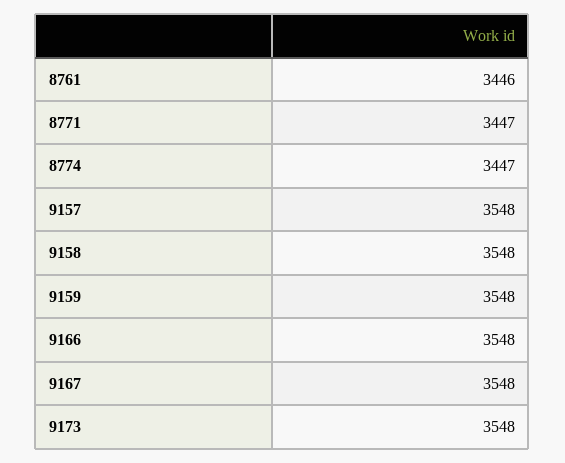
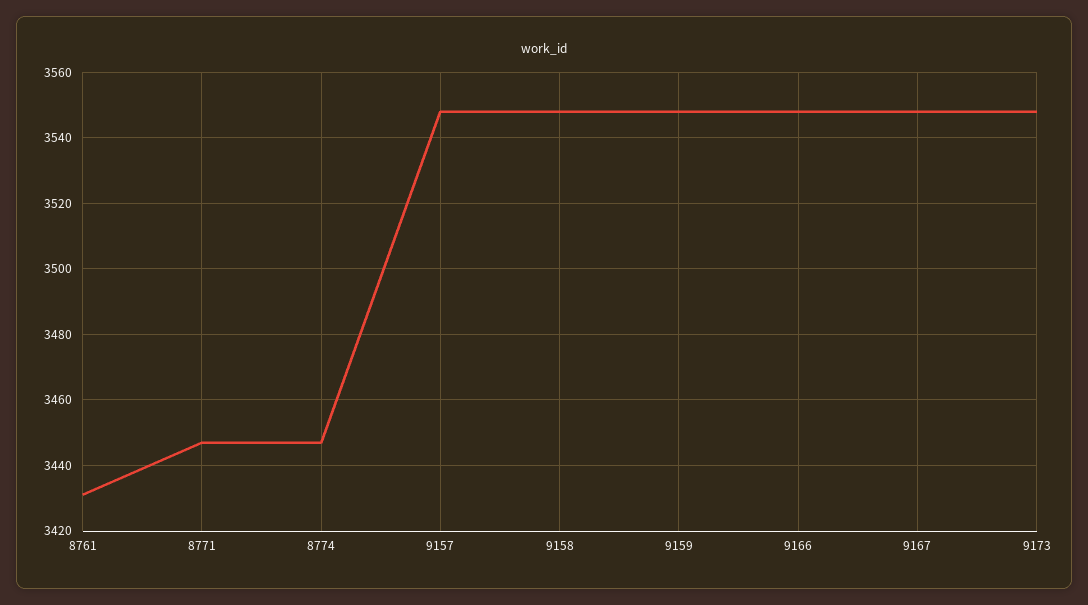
8761: 3446 -> 3430

